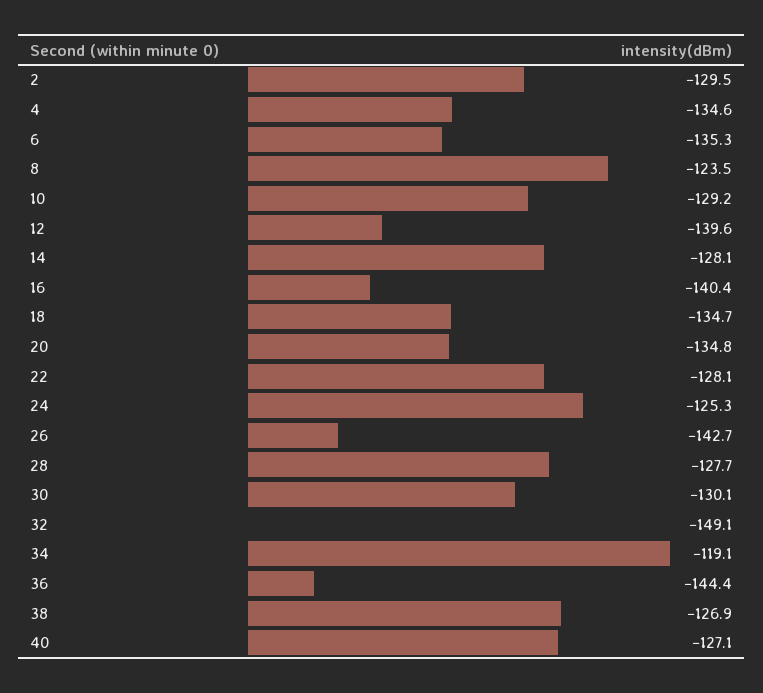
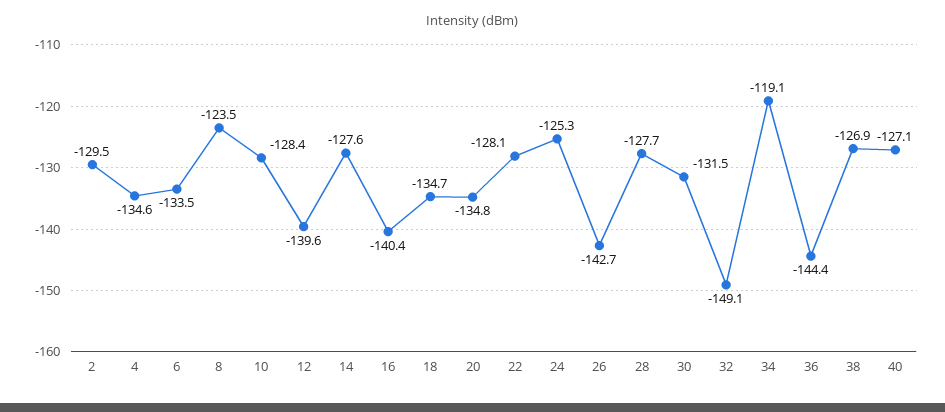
6: -135.3 -> -133.5
10: -129.2 -> -128.4
14: -128.1 -> -127.6
30: -130.1 -> -131.5

